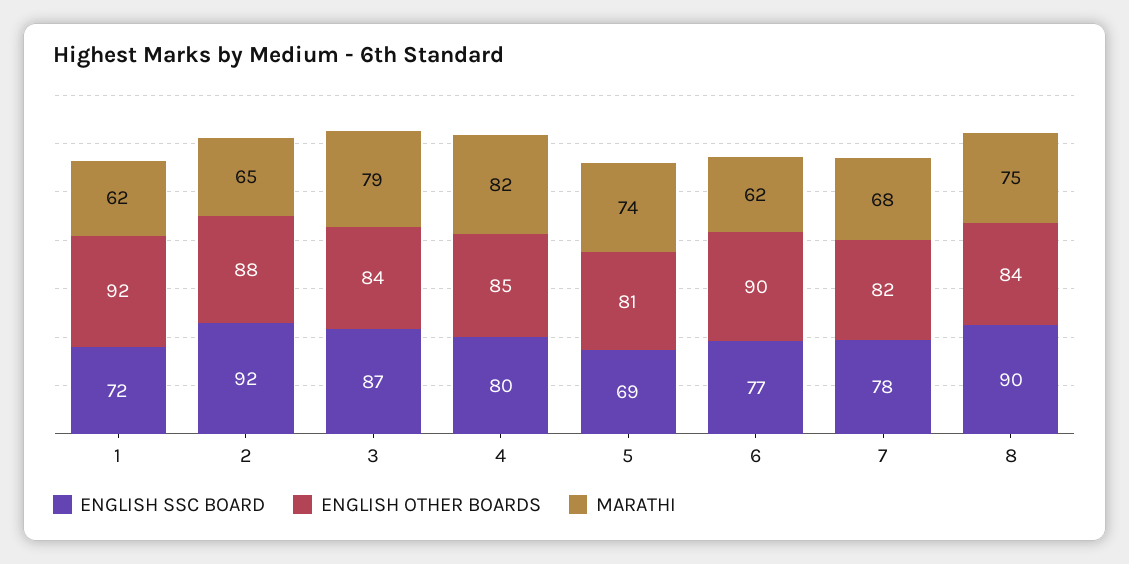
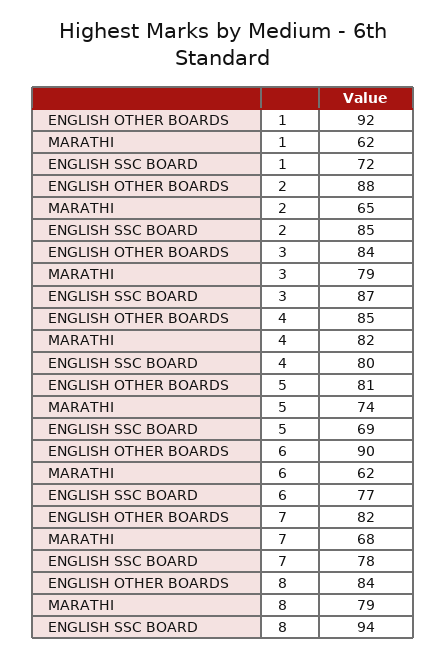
ENGLISH SSC BOARD, 2: 92 -> 85
ENGLISH SSC BOARD, 8: 90 -> 94
MARATHI, 8: 75 -> 79

